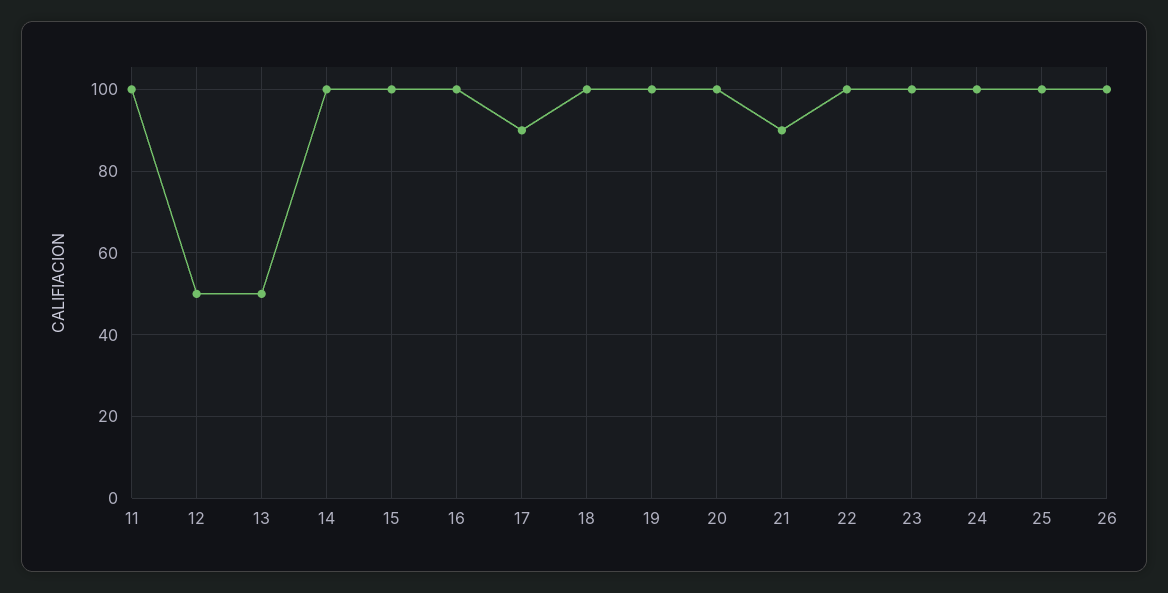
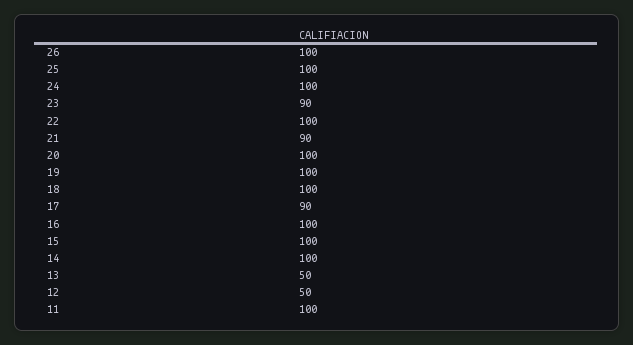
23: 100 -> 90

